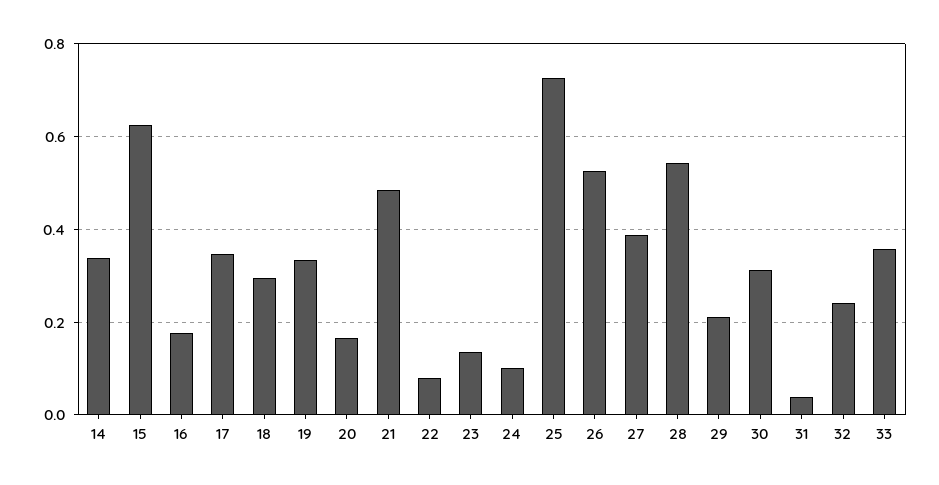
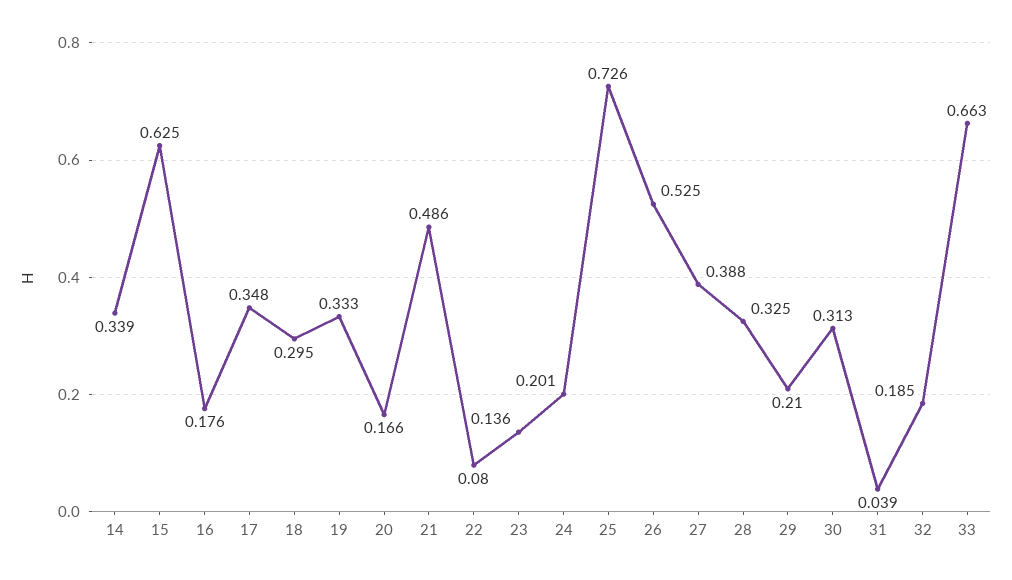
24: 0.1 -> 0.201
28: 0.54 -> 0.325
32: 0.24 -> 0.185
33: 0.36 -> 0.663

